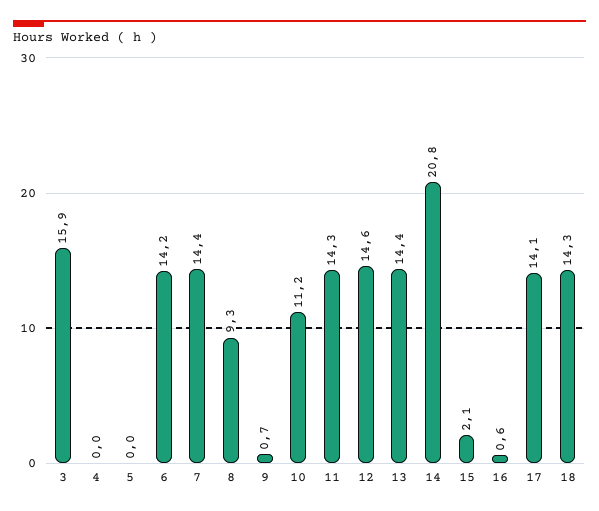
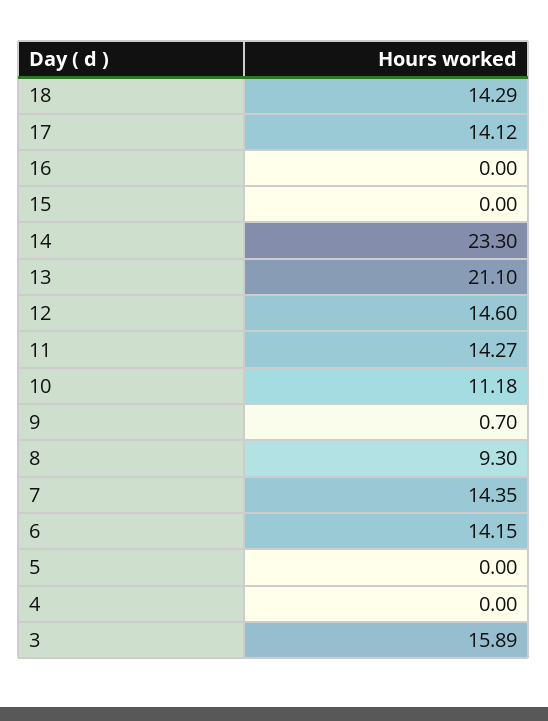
13: 14.4 -> 21.1
14: 20.8 -> 23.3
15: 2.1 -> 0
16: 0.6 -> 0

